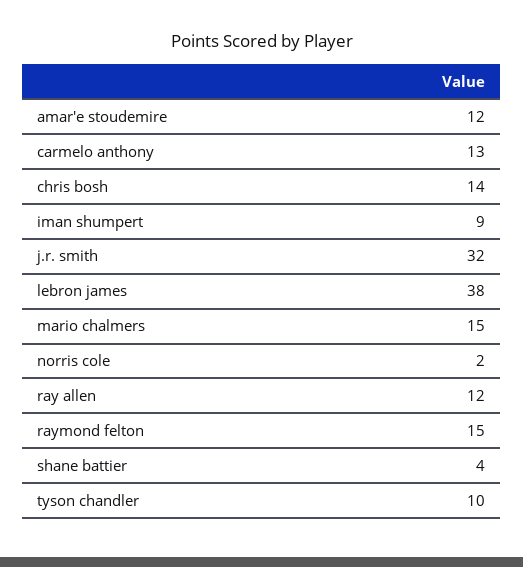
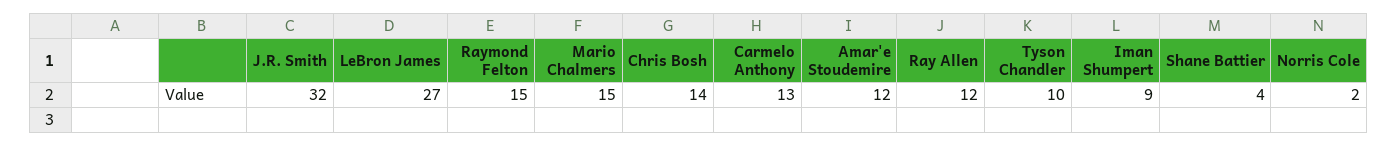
lebron james: 38 -> 27

